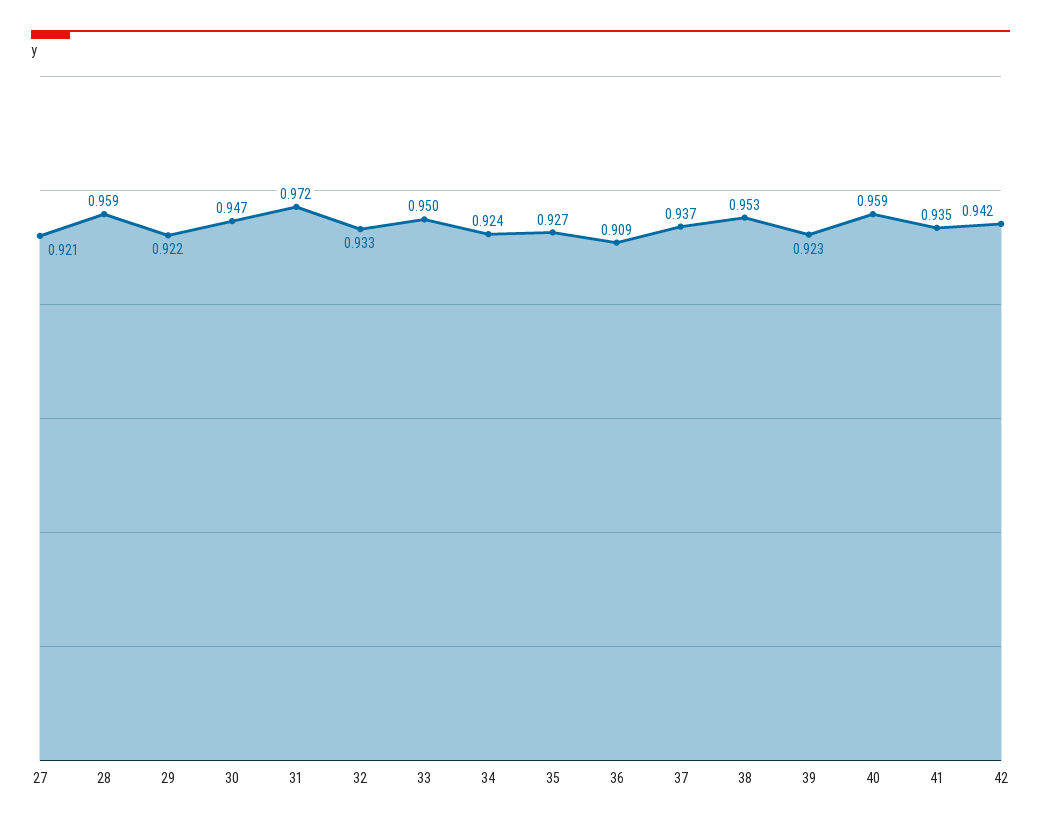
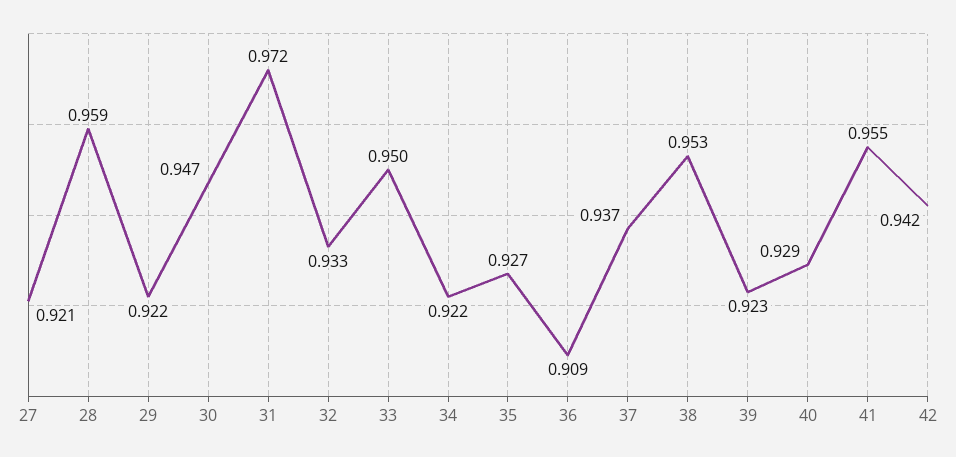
34: 0.924 -> 0.922
40: 0.959 -> 0.929
41: 0.935 -> 0.955

